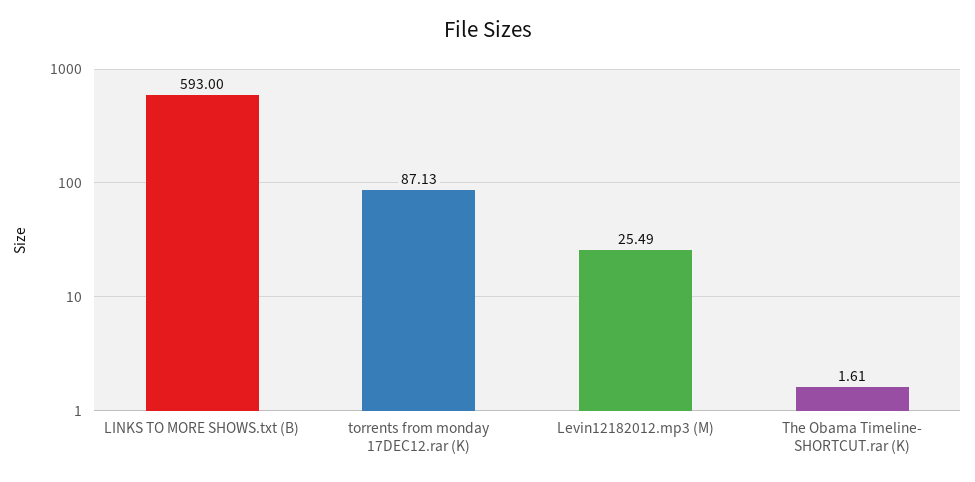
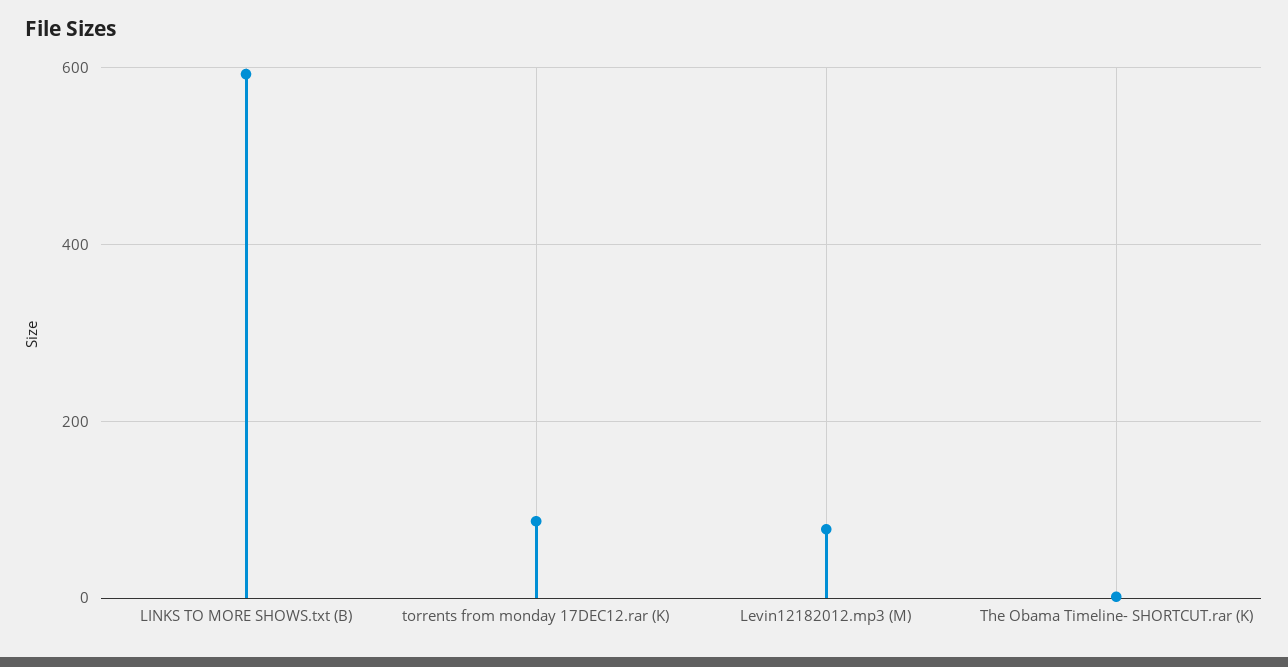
Levin12182012.mp3 (M): 25.49 -> 80

